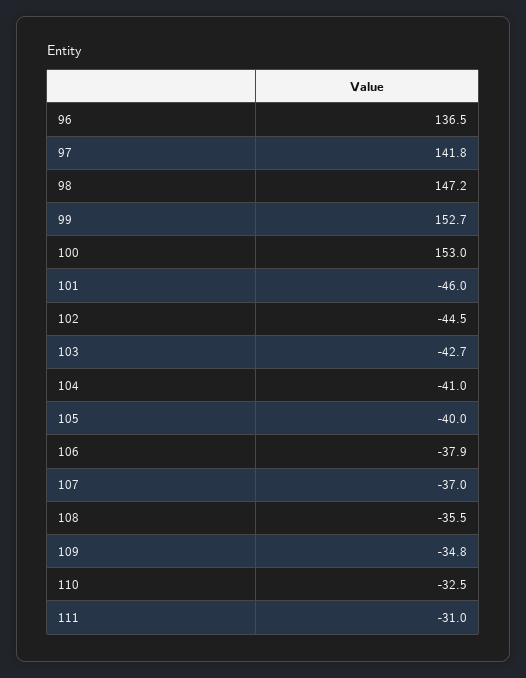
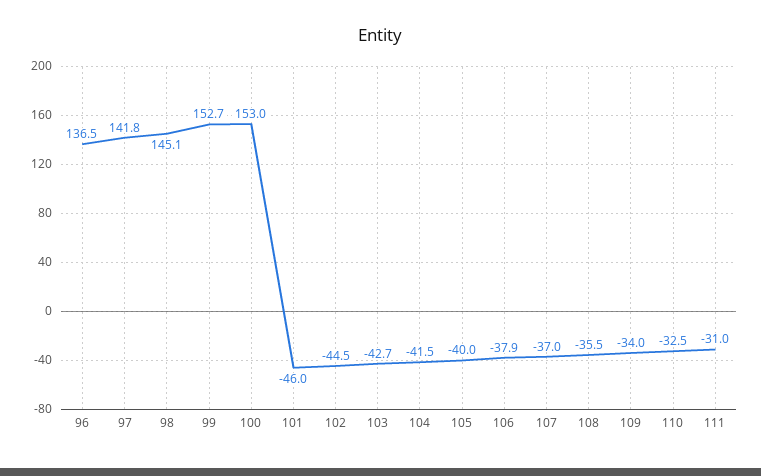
98: 147.2 -> 145.1
104: -41 -> -41.5
109: -34.8 -> -34

